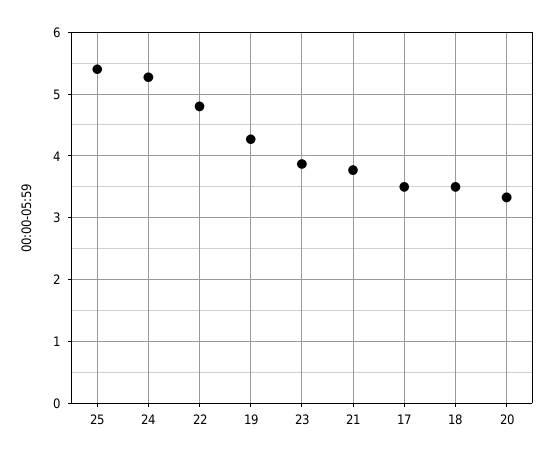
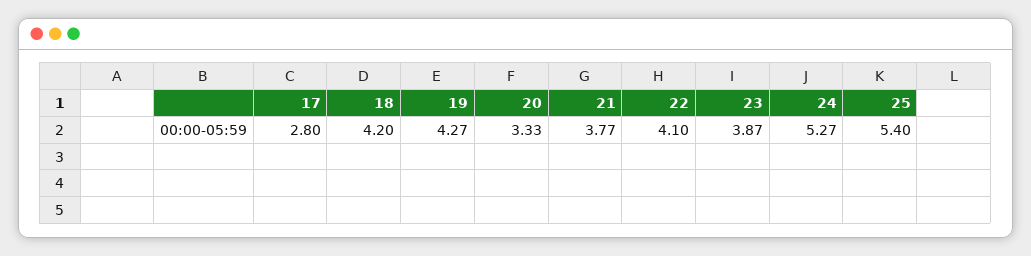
22: 4.8 -> 4.1
17: 3.5 -> 2.8
18: 3.5 -> 4.2

